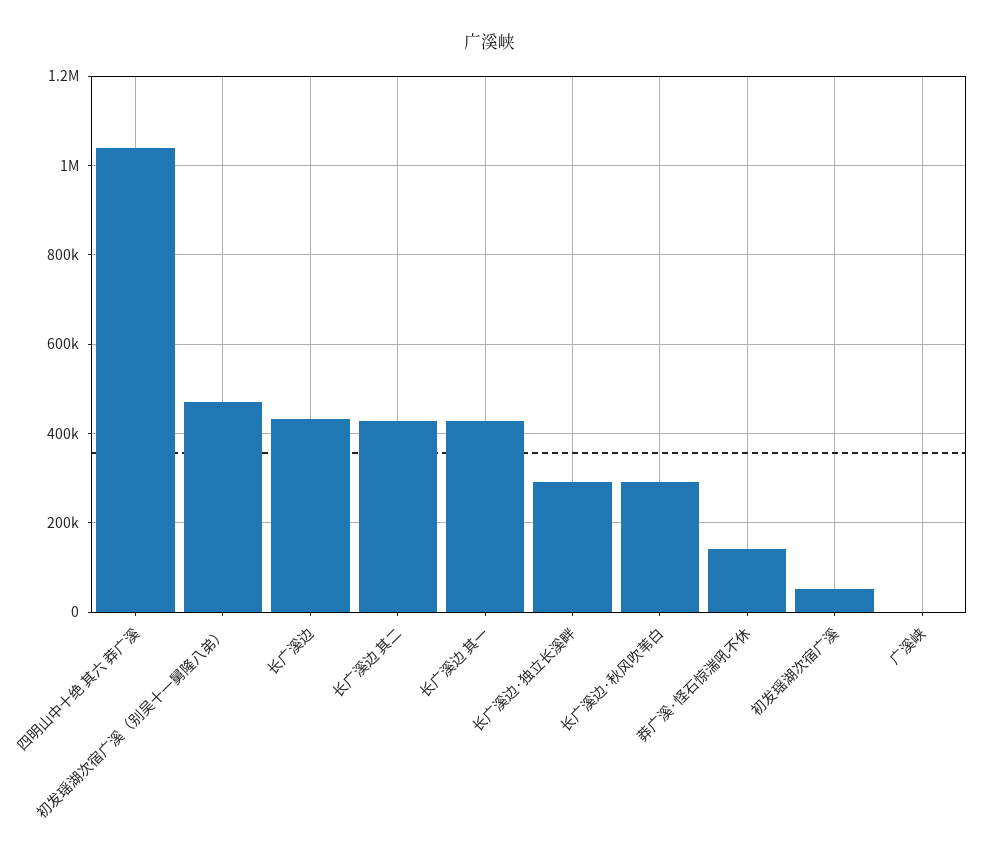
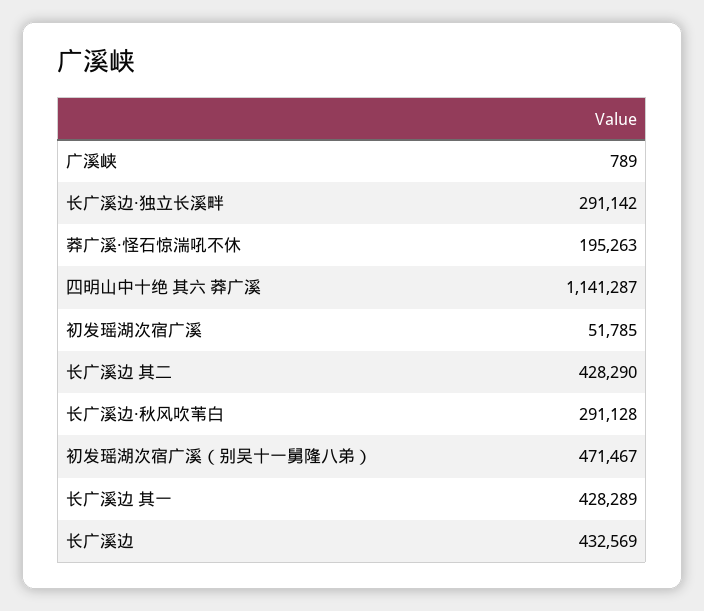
四明山中十绝 其六 莽广溪: 1040000 -> 1141287
莽广溪·怪石惊湍吼不休: 140000 -> 195263

